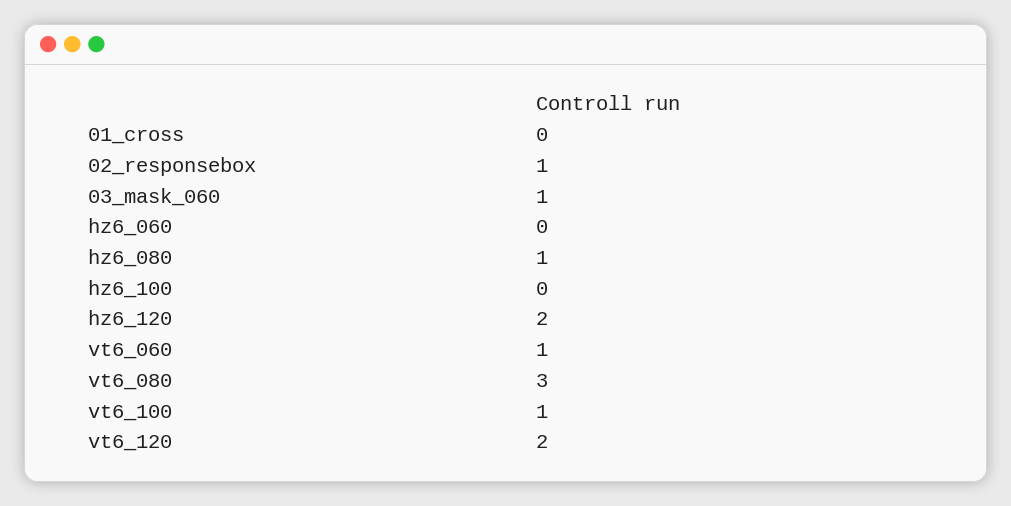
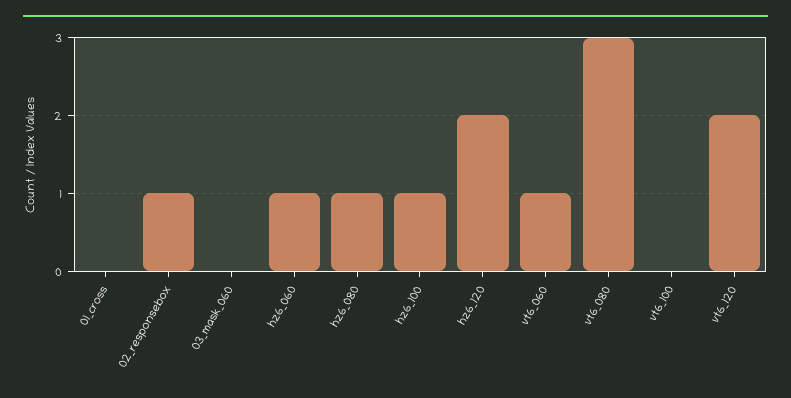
03_mask_060: 1 -> 0
hz6_060: 0 -> 1
hz6_100: 0 -> 1
vt6_100: 1 -> 0

